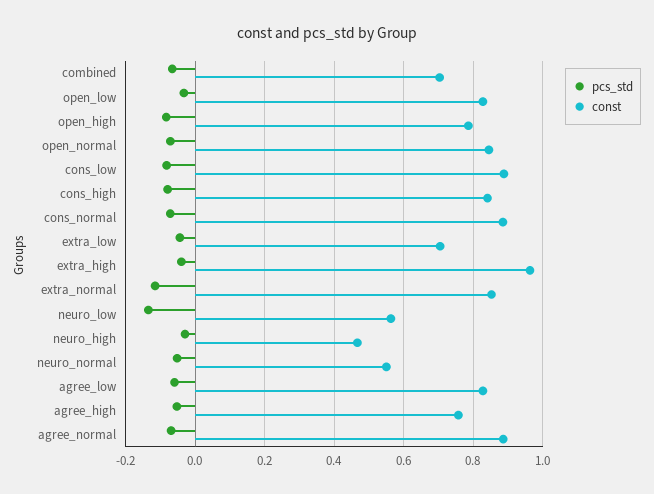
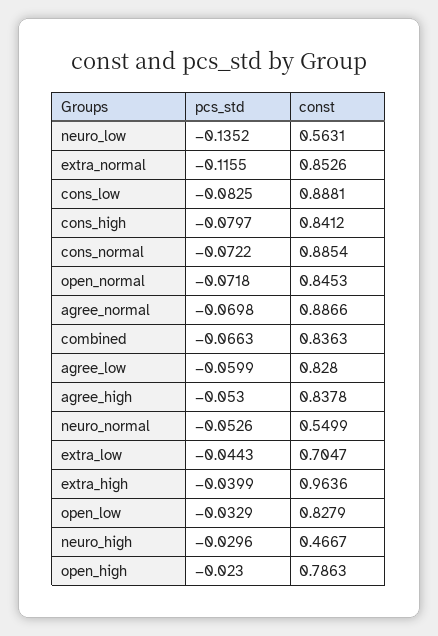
const, combined: 0.7 -> 0.8363
pcs_std, open_high: -0.08 -> -0.023
const, agree_high: 0.76 -> 0.8378

